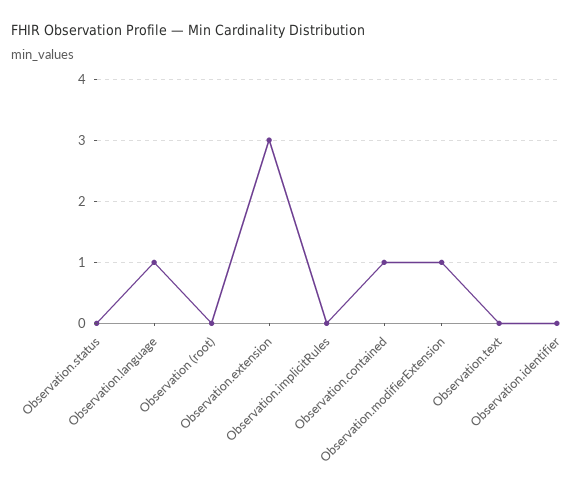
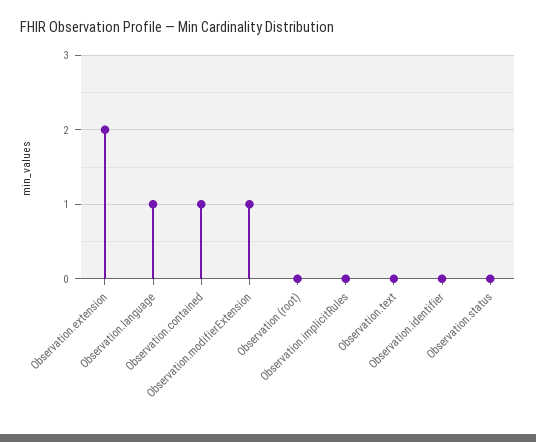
Observation.extension: 3 -> 2

